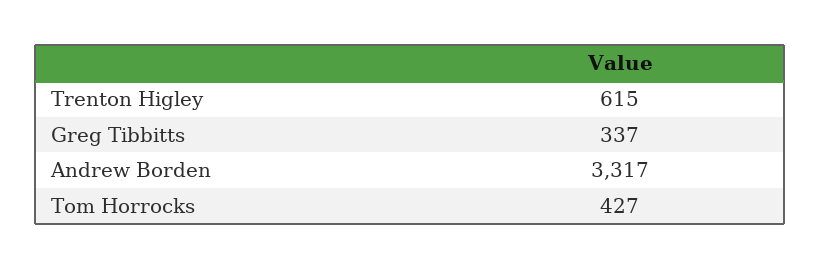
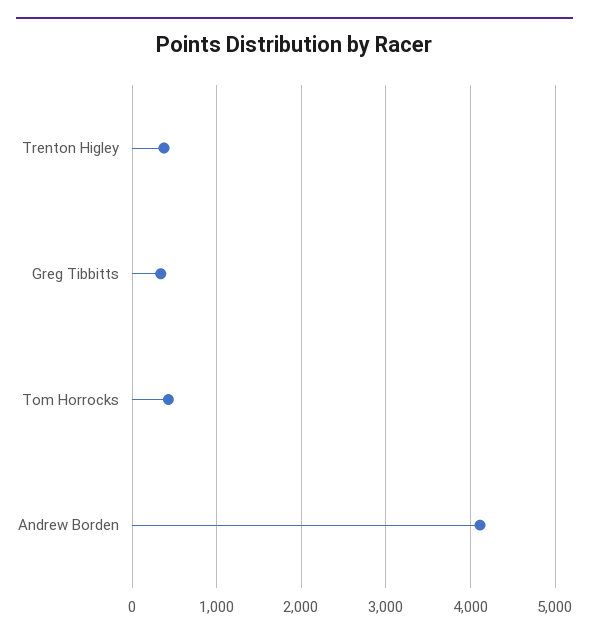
Trenton Higley: 615 -> 400
Andrew Borden: 3317 -> 4100

